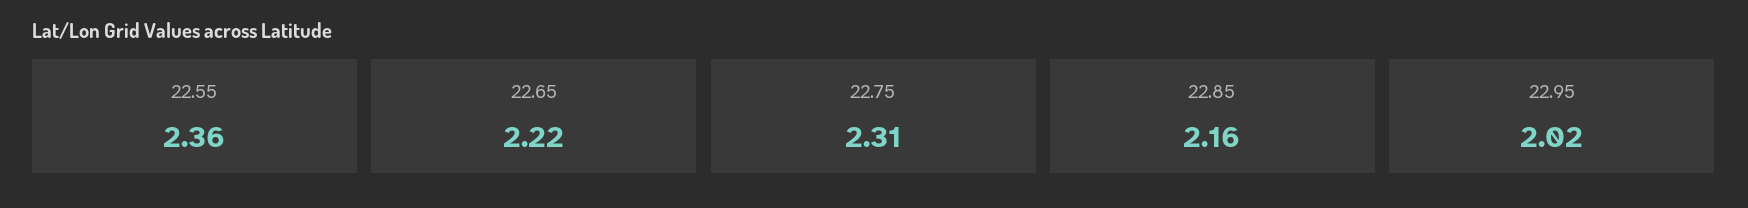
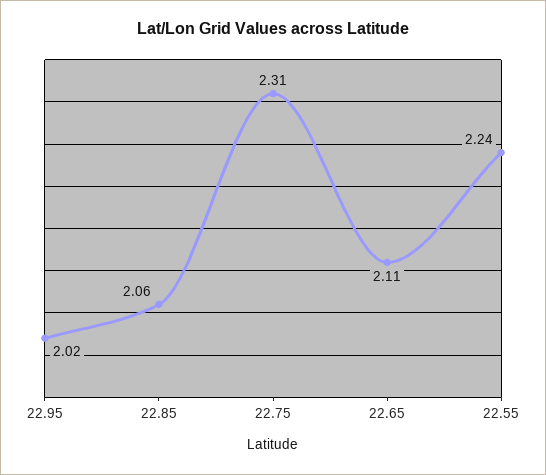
22.55: 2.36 -> 2.24
22.65: 2.22 -> 2.11
22.85: 2.16 -> 2.06

